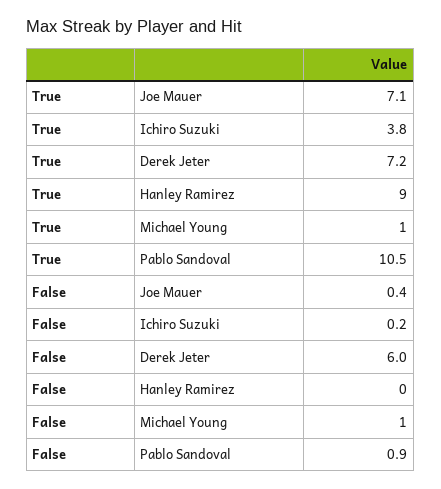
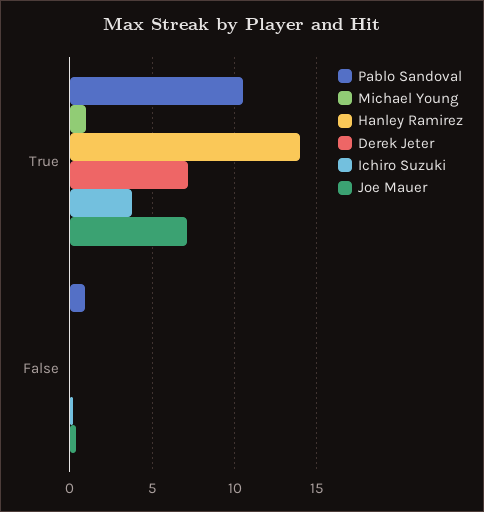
Hanley Ramirez, True: 9 -> 14
Derek Jeter, False: 6 -> 0
Michael Young, False: 1 -> 0

